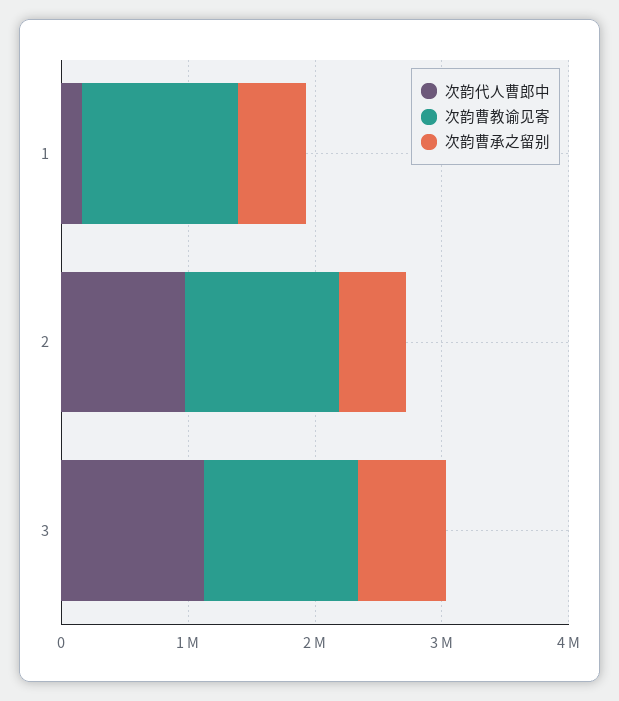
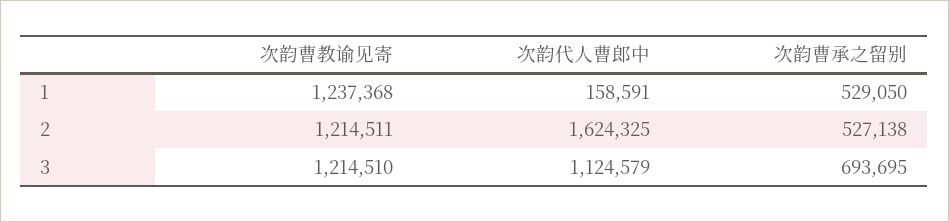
次韵代人曹郎中, 2: 1000000 -> 1624325

